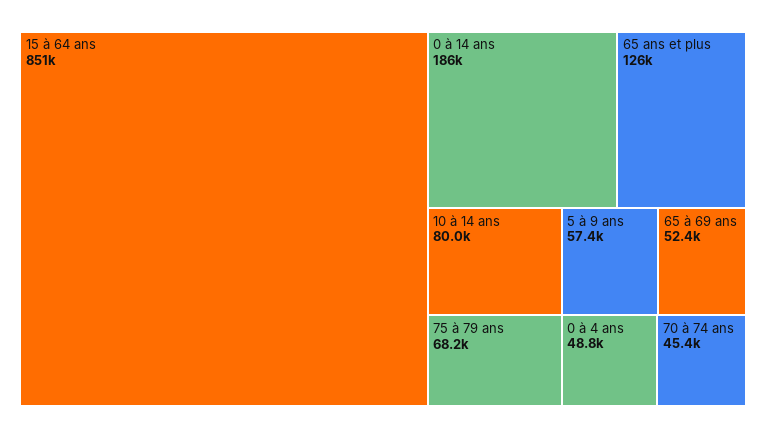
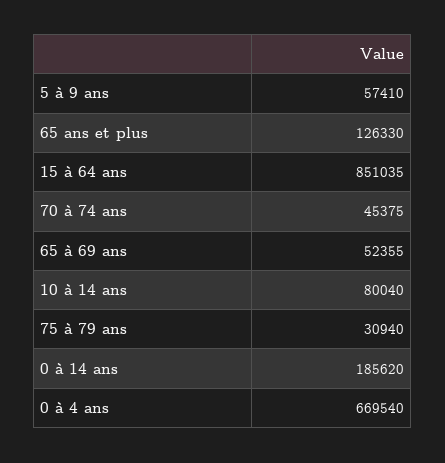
75 à 79 ans: 68200 -> 30940
0 à 4 ans: 48800 -> 669540

